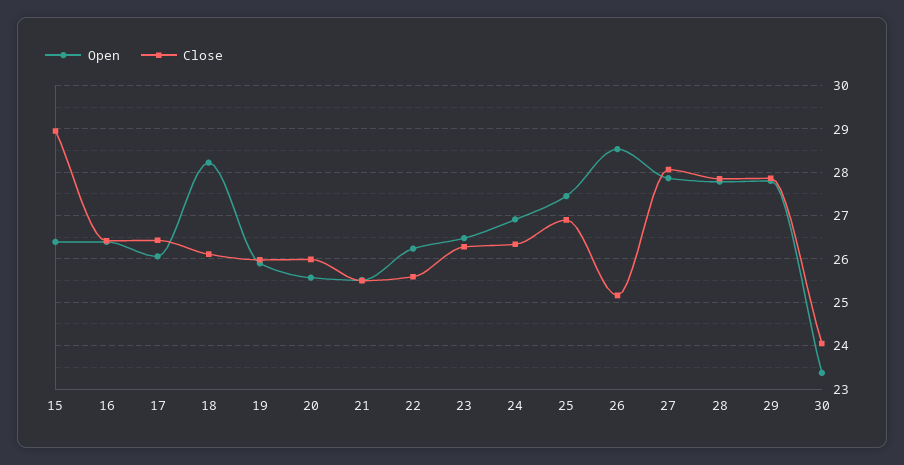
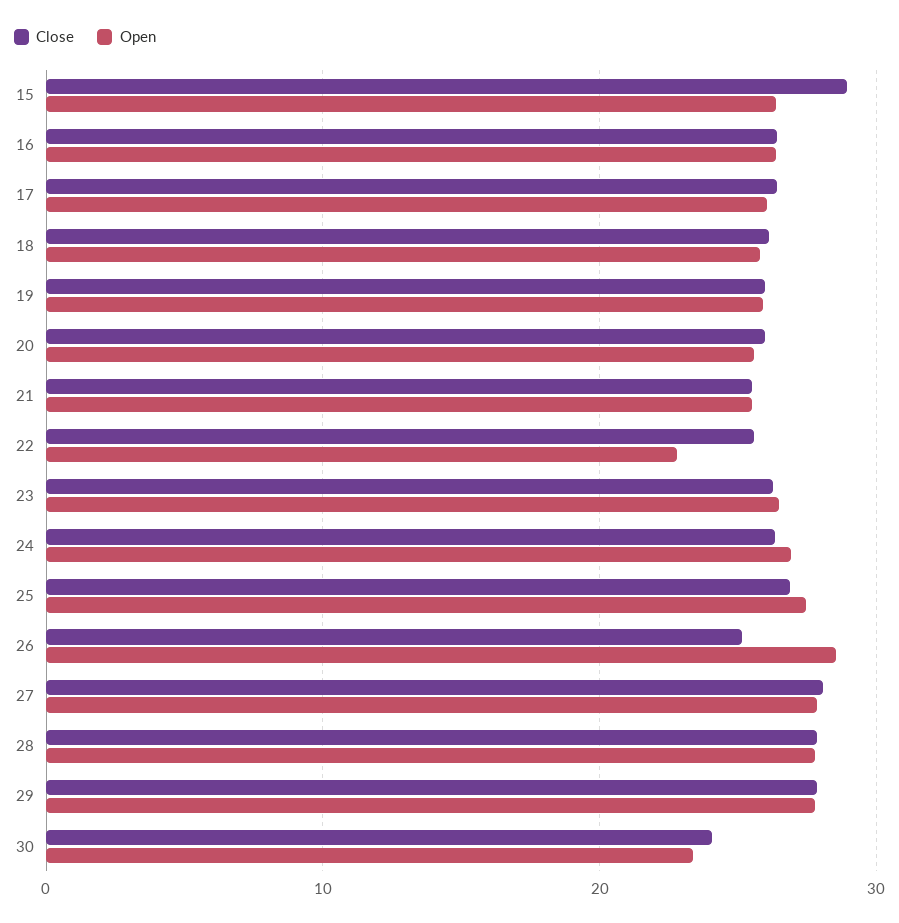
Open, 18: 28.2 -> 26
Open, 22: 26.2 -> 23

